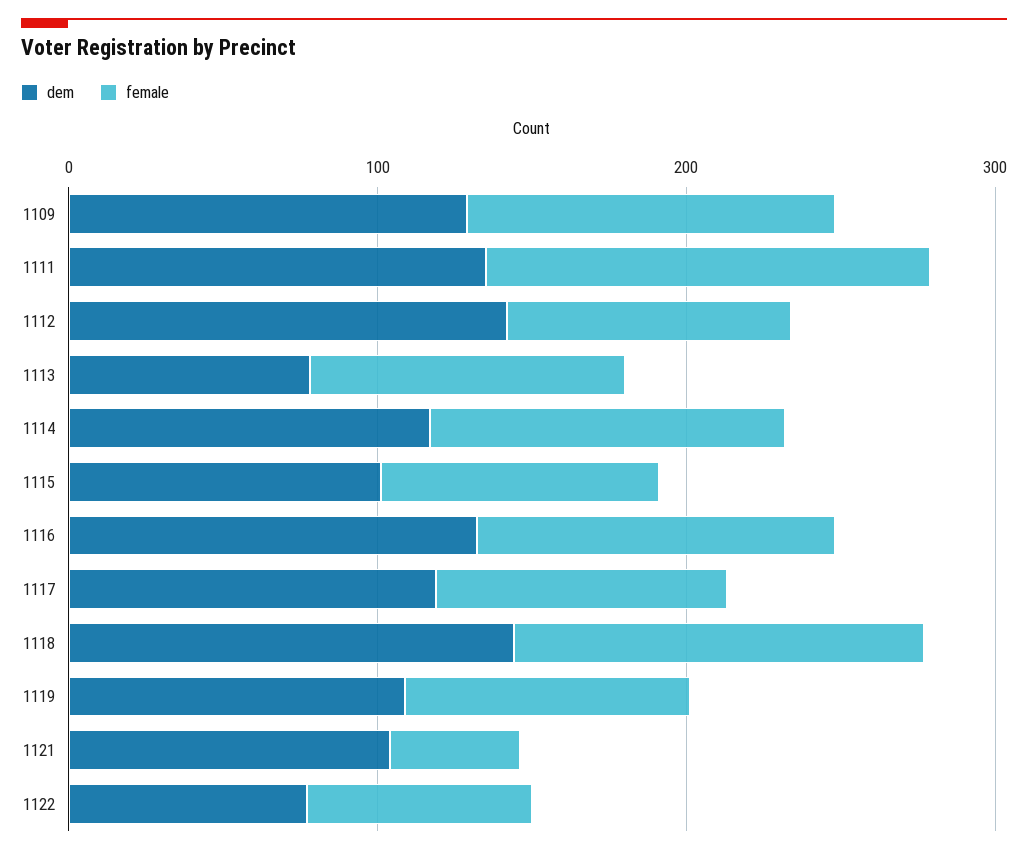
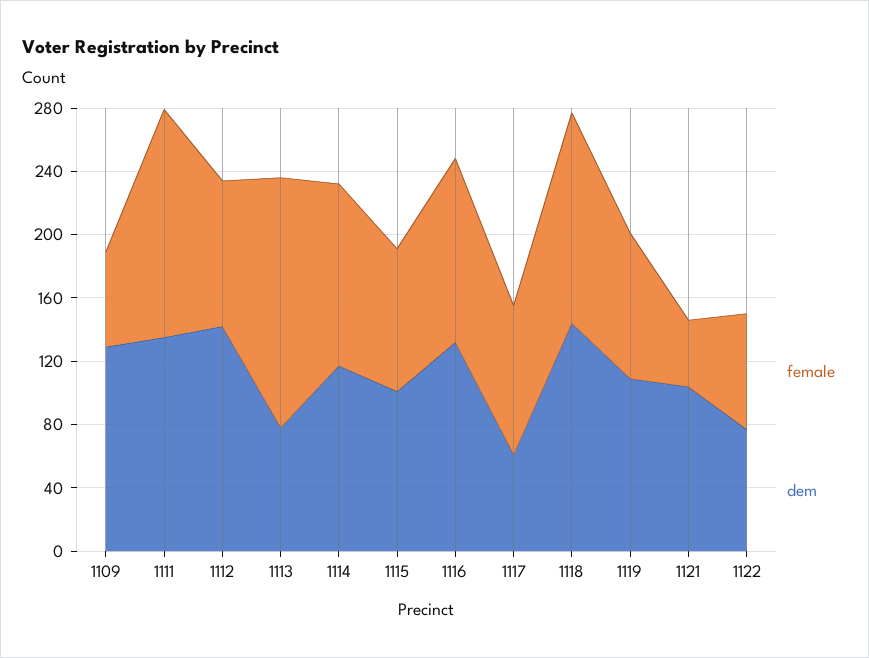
female, 1109: 120 -> 60
female, 1113: 100 -> 160
dem, 1117: 120 -> 60

